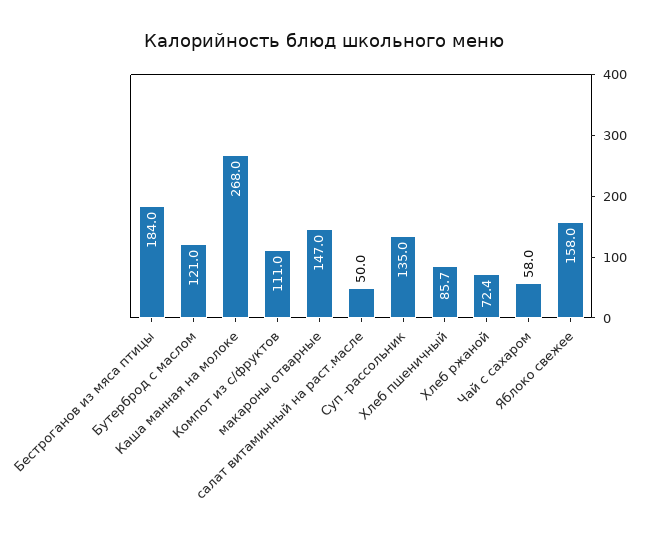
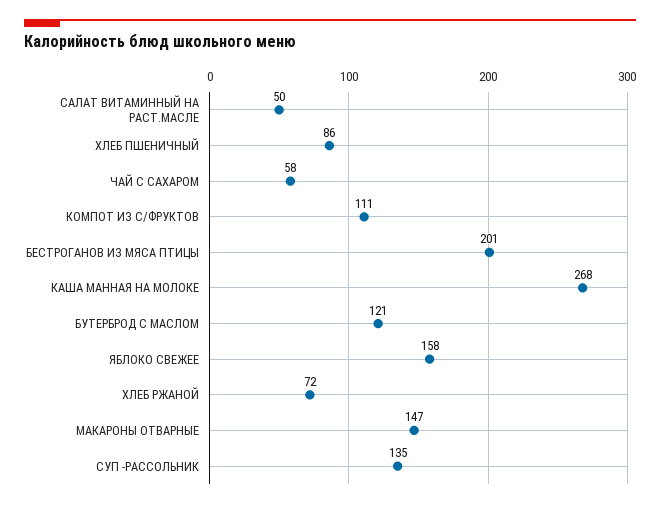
Бестроганов из мяса птицы: 184 -> 201

